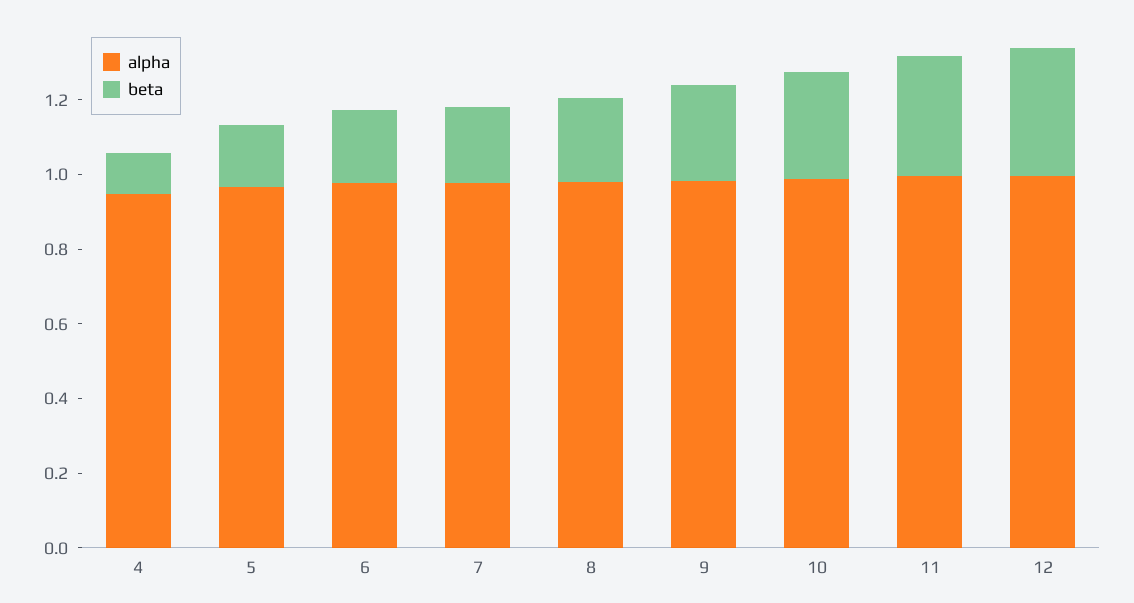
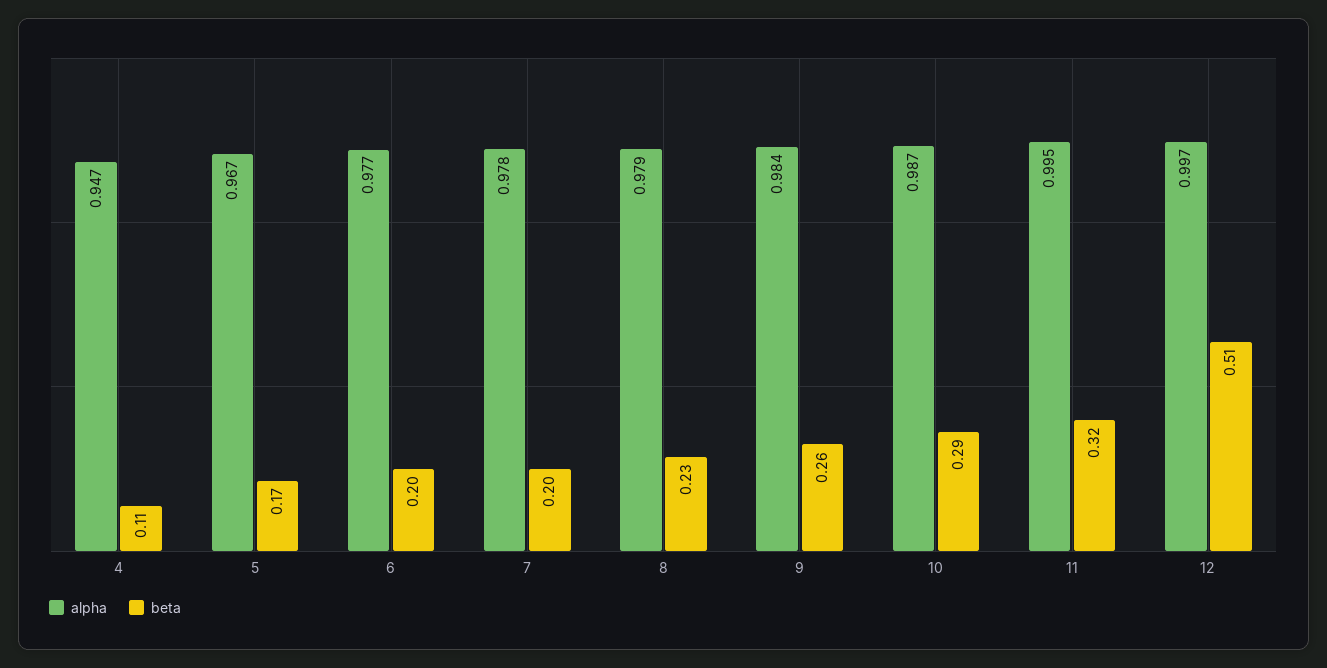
beta, 12: 0.35 -> 0.51

